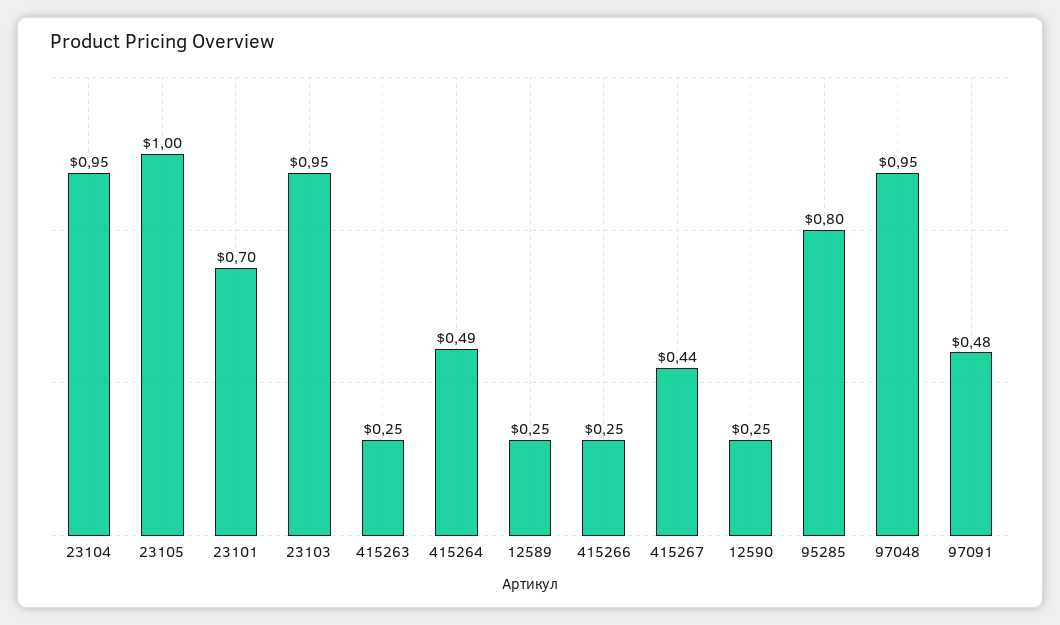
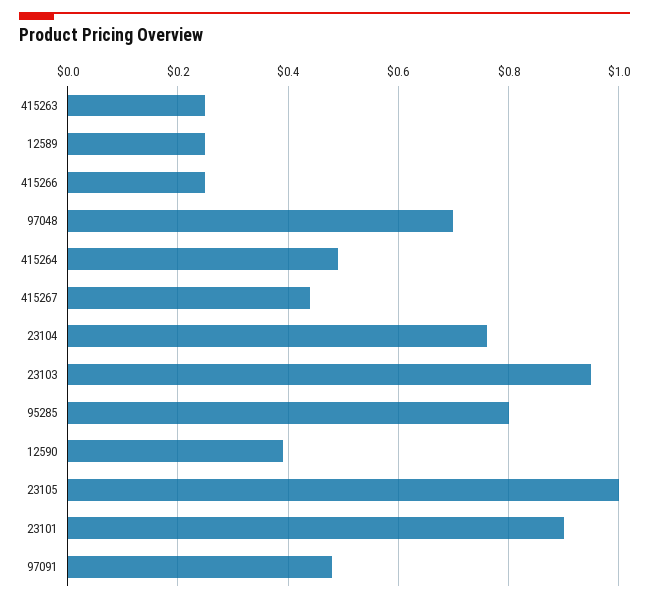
23104: 0.95 -> 0.75
23101: 0.7 -> 0.9
12590: 0.25 -> 0.4
97048: 0.95 -> 0.7

